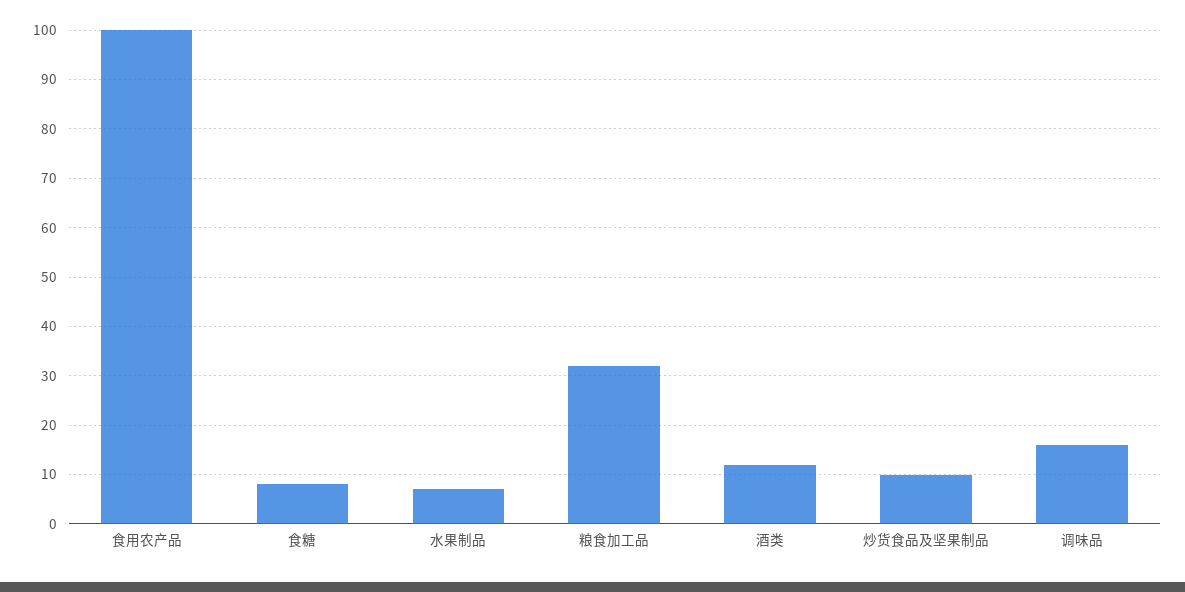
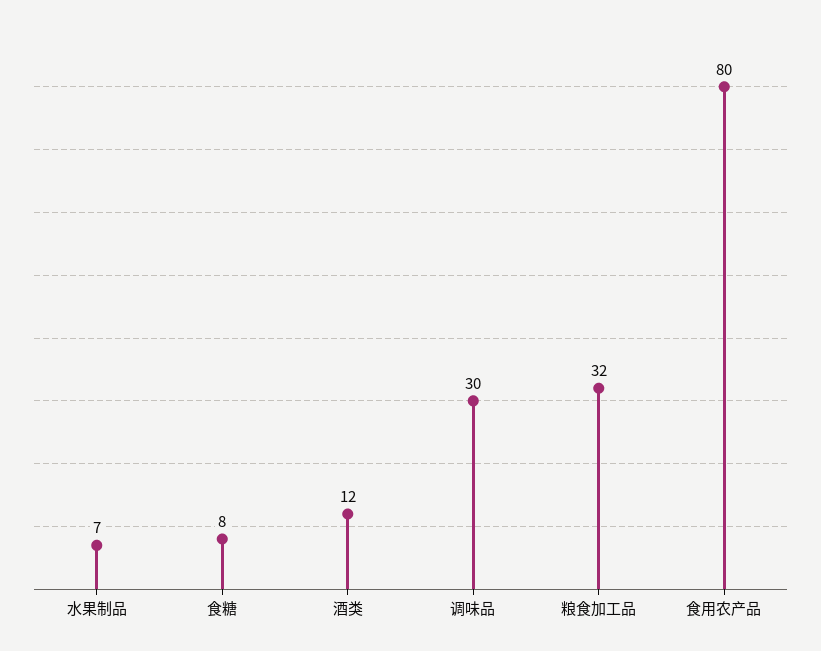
食用农产品: 100 -> 80
炒货食品及坚果制品: 10 -> none
调味品: 15 -> 30

